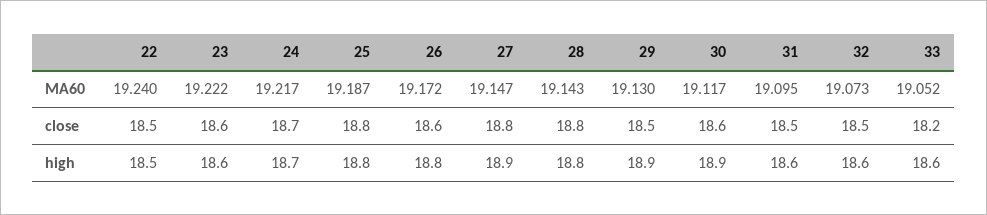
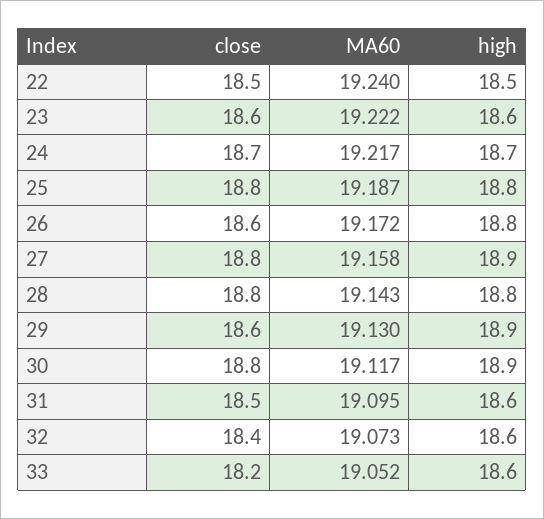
27, MA60: 19.147 -> 19.158
29, close: 18.5 -> 18.6
30, close: 18.6 -> 18.8
32, close: 18.5 -> 18.4

